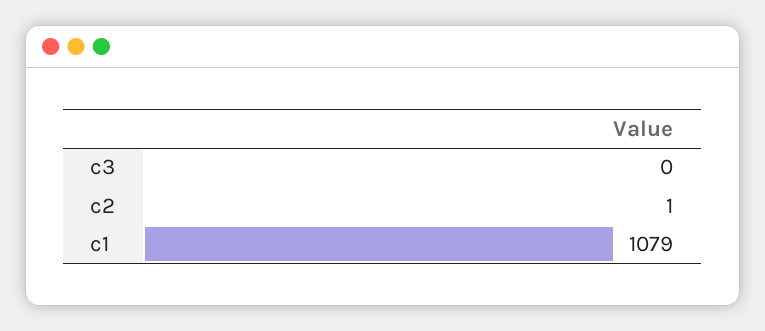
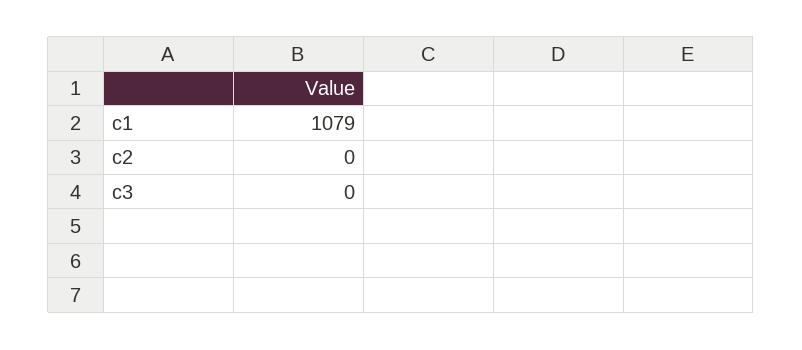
c2: 1 -> 0

